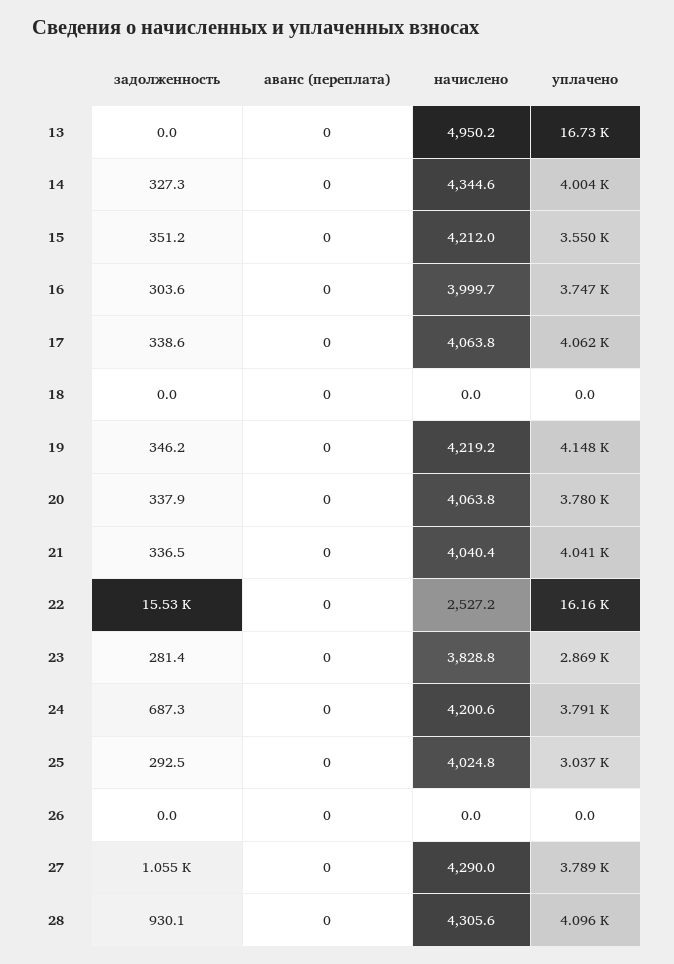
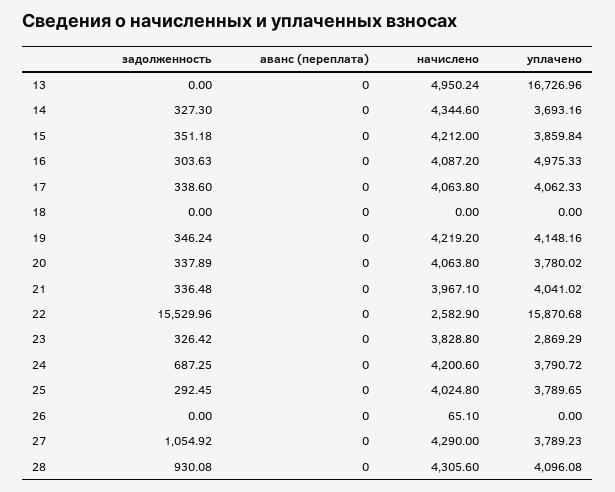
уплачено, 14: 4004 -> 3693.16
уплачено, 15: 3550 -> 3859.84
начислено, 16: 3999.7 -> 4087.2
уплачено, 16: 3747 -> 4975.33
начислено, 21: 4040.4 -> 3967.1
начислено, 22: 2527.2 -> 2582.9
уплачено, 22: 16160 -> 15870.68
задолженность, 23: 281.4 -> 326.42
уплачено, 25: 3037 -> 3789.65
начислено, 26: 0 -> 65.1

